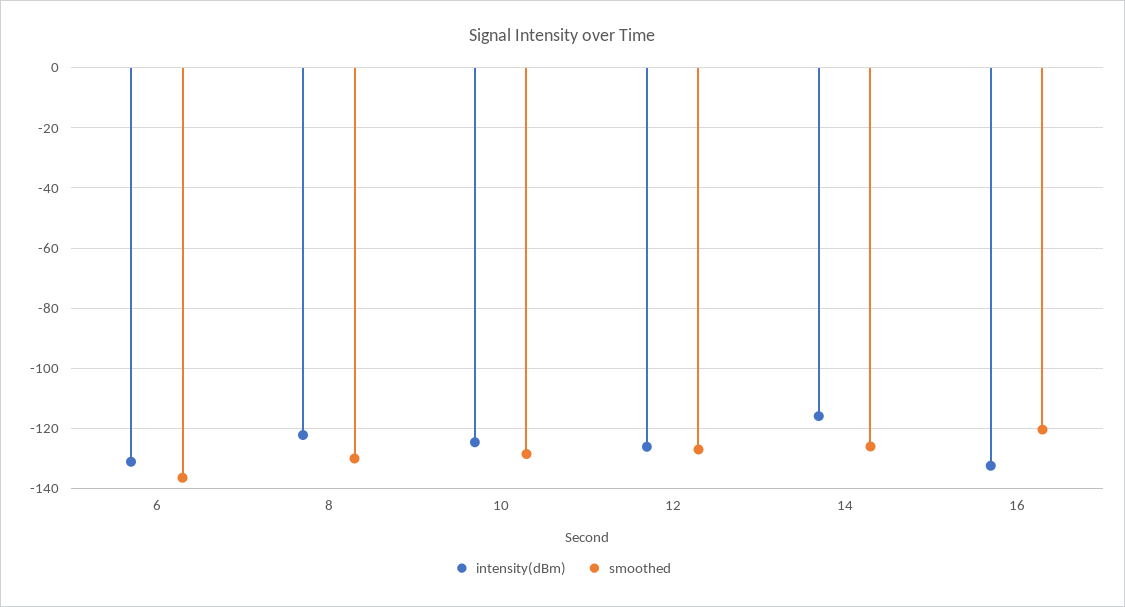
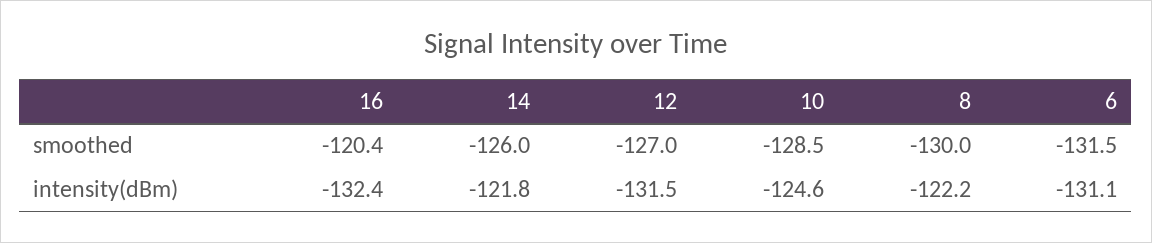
smoothed, 6: -136 -> -131.5
intensity(dBm), 12: -126 -> -131.5
intensity(dBm), 14: -116 -> -121.8

